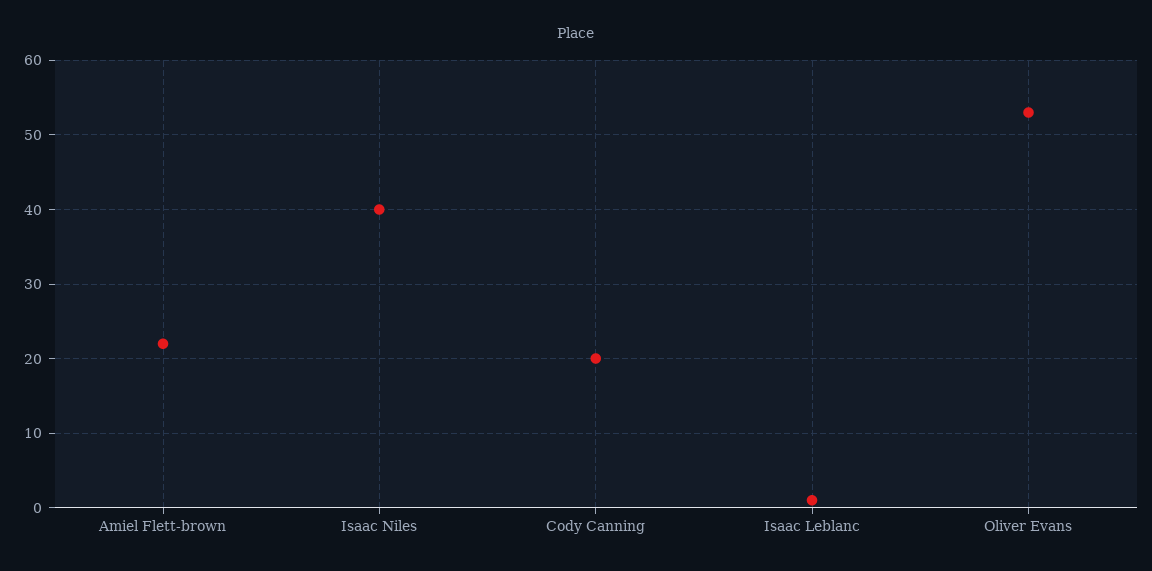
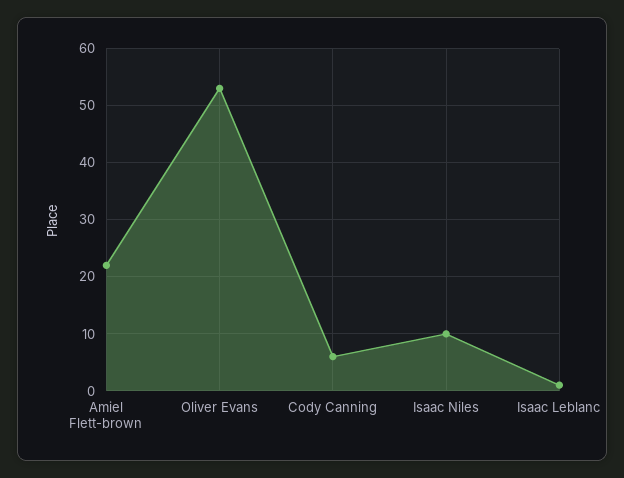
Isaac Niles: 40 -> 10
Cody Canning: 20 -> 5

